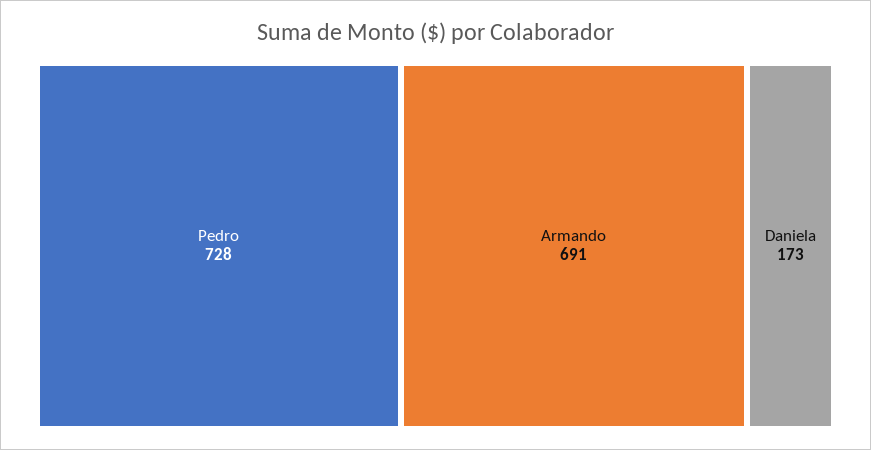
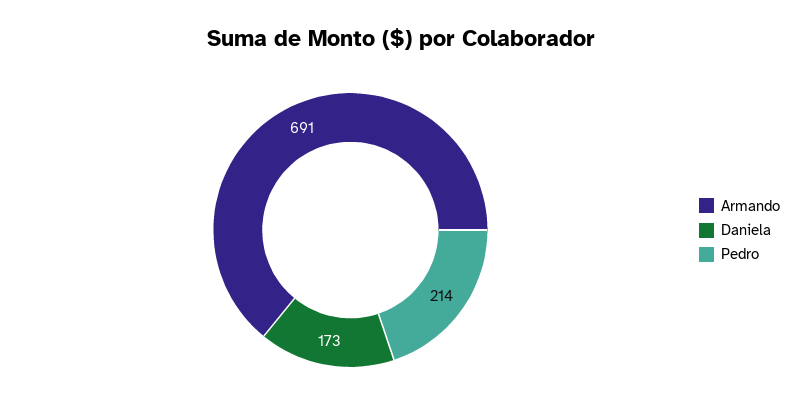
Pedro: 728 -> 214

